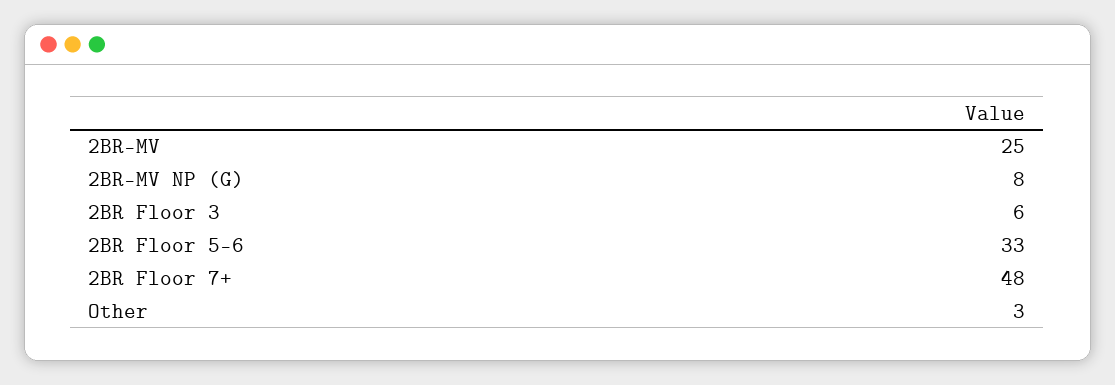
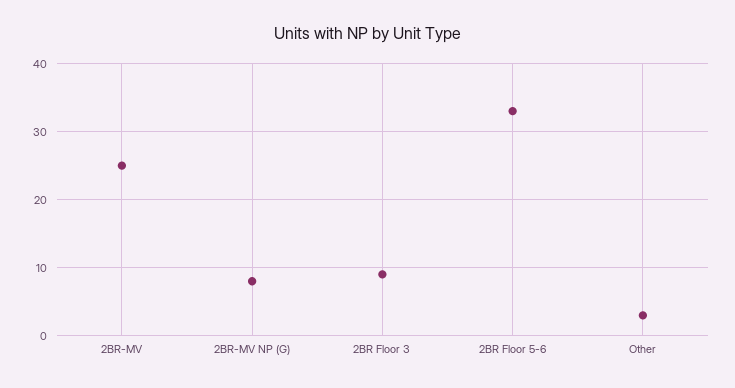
2BR Floor 3: 6 -> 9
2BR Floor 7+: 48 -> none

